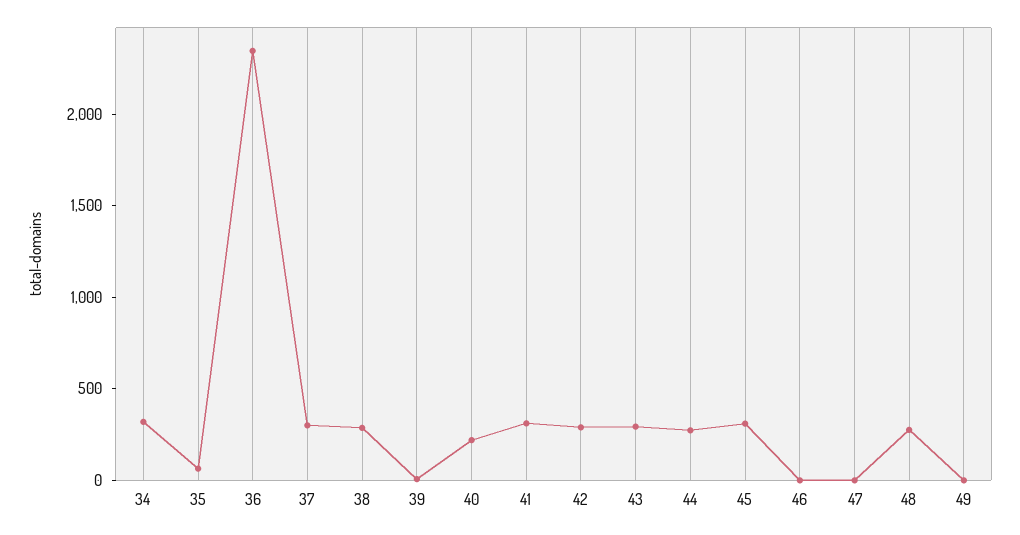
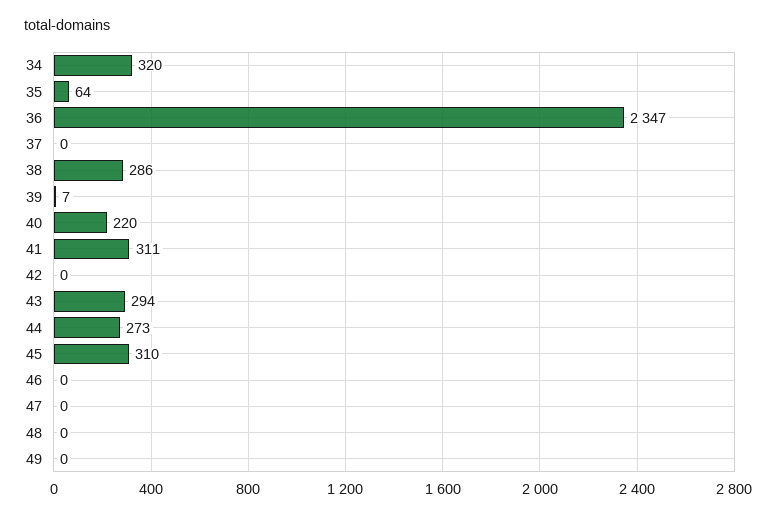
37: 300 -> 0
42: 300 -> 0
48: 300 -> 0

